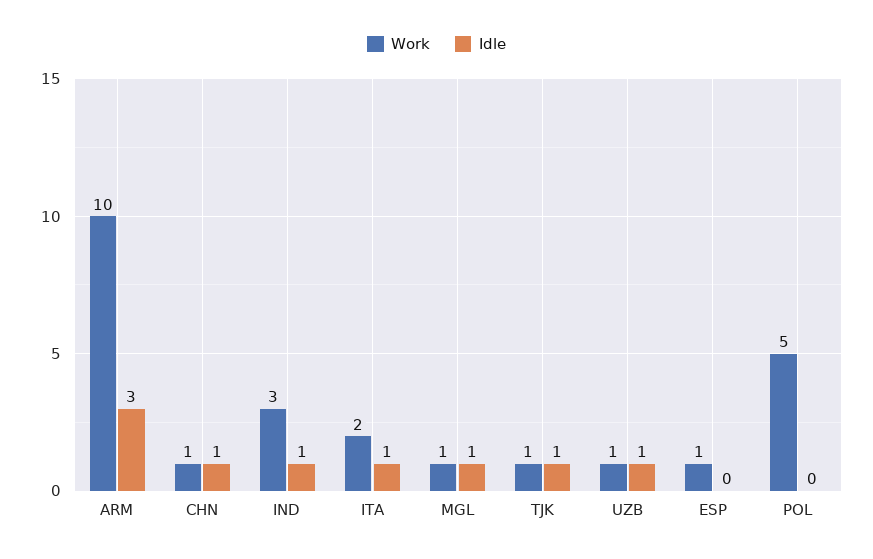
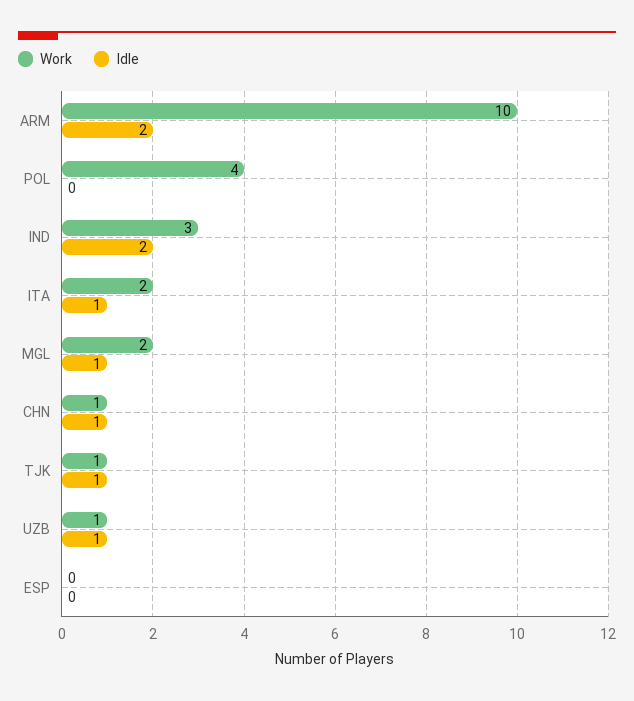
Idle, ARM: 3 -> 2
Idle, IND: 1 -> 2
Work, MGL: 1 -> 2
Work, ESP: 1 -> 0
Work, POL: 5 -> 4

